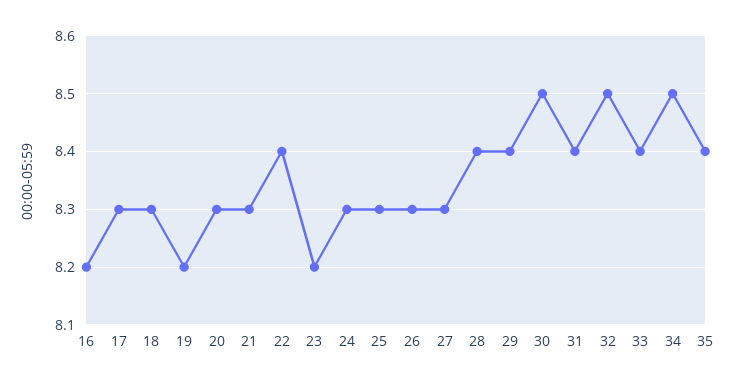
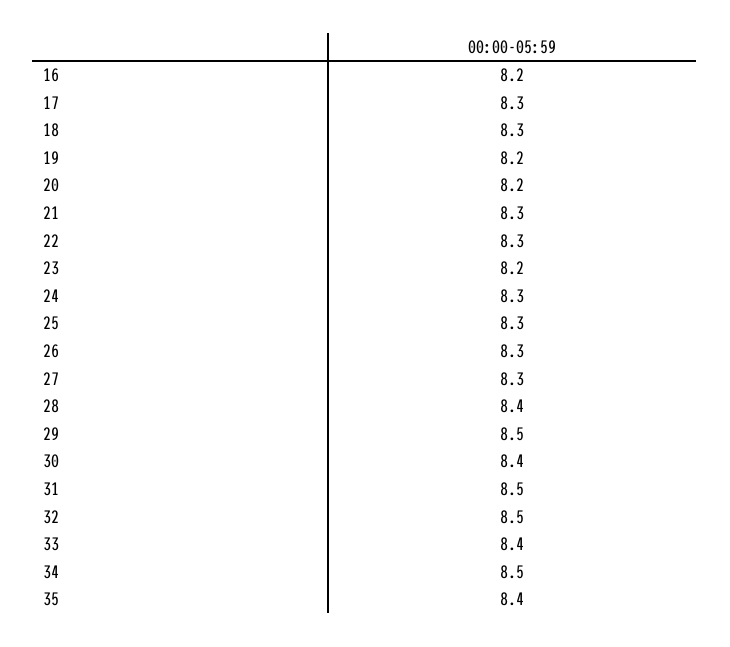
20: 8.3 -> 8.2
22: 8.4 -> 8.3
29: 8.4 -> 8.5
30: 8.5 -> 8.4
31: 8.4 -> 8.5

